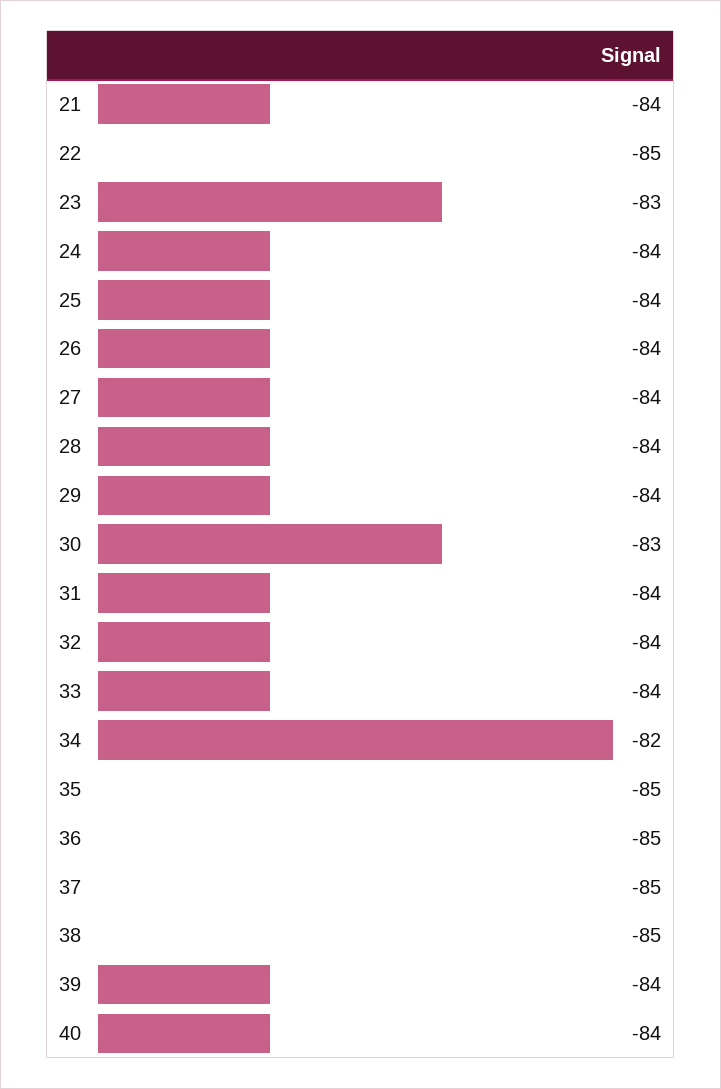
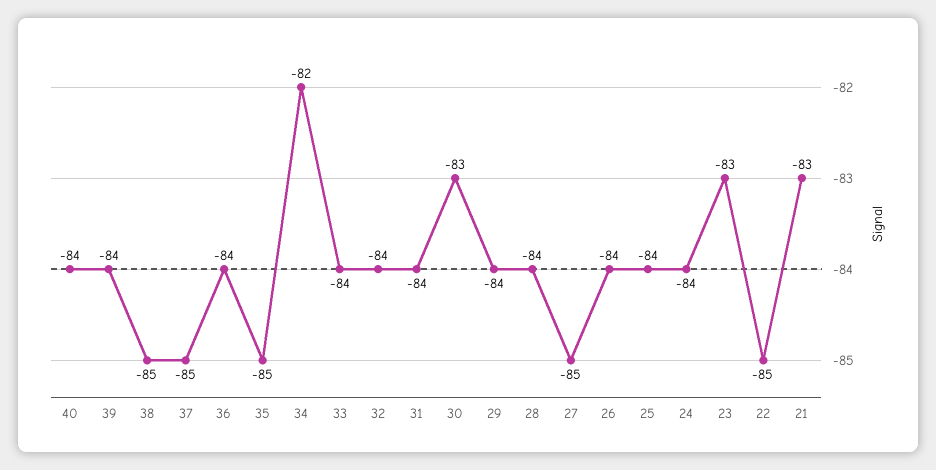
21: -84 -> -83
27: -84 -> -85
36: -85 -> -84

